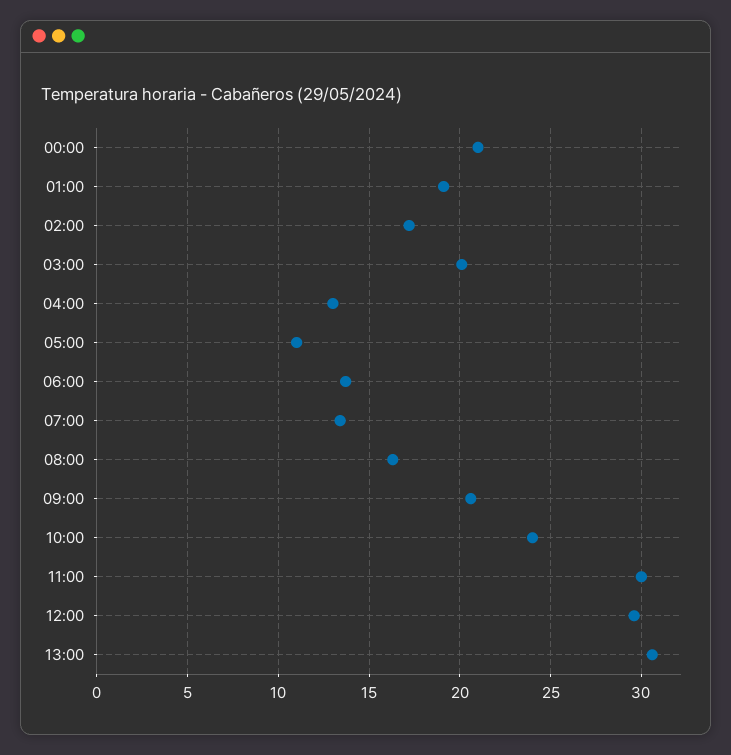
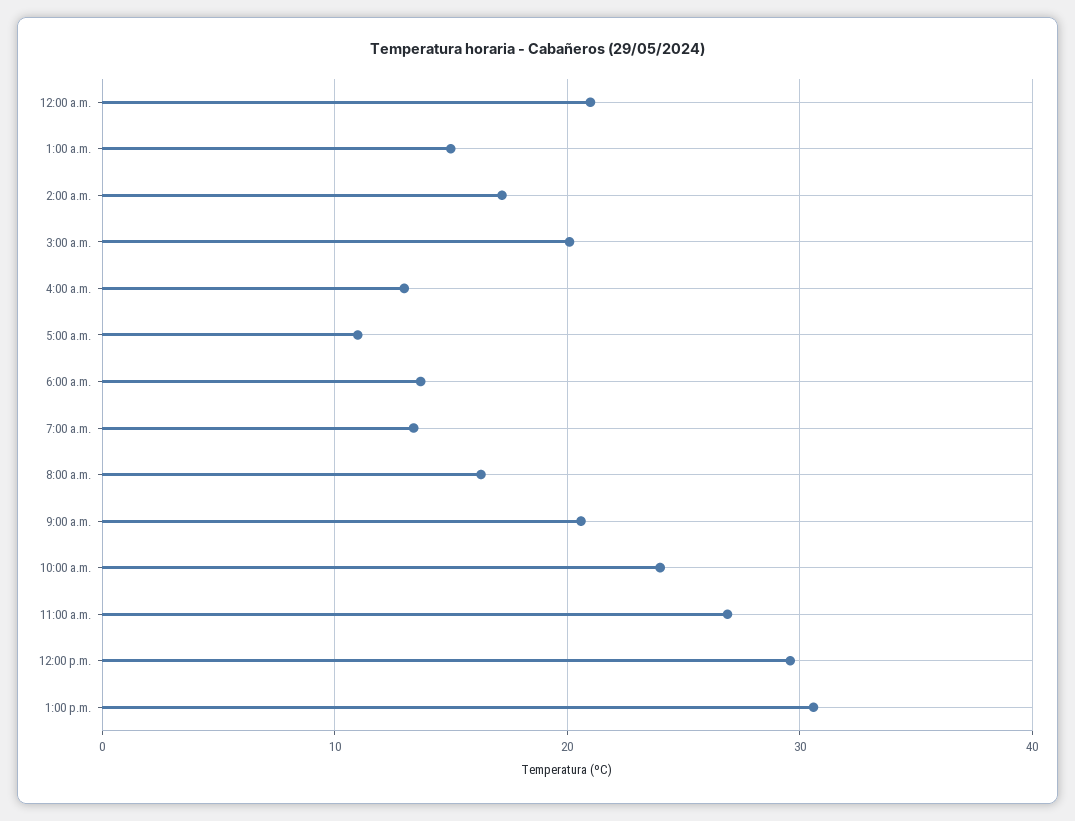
01:00: 19 -> 15
11:00: 30 -> 27

